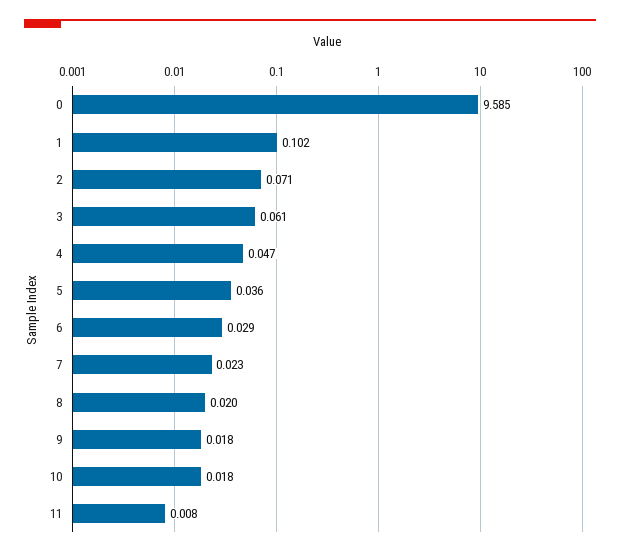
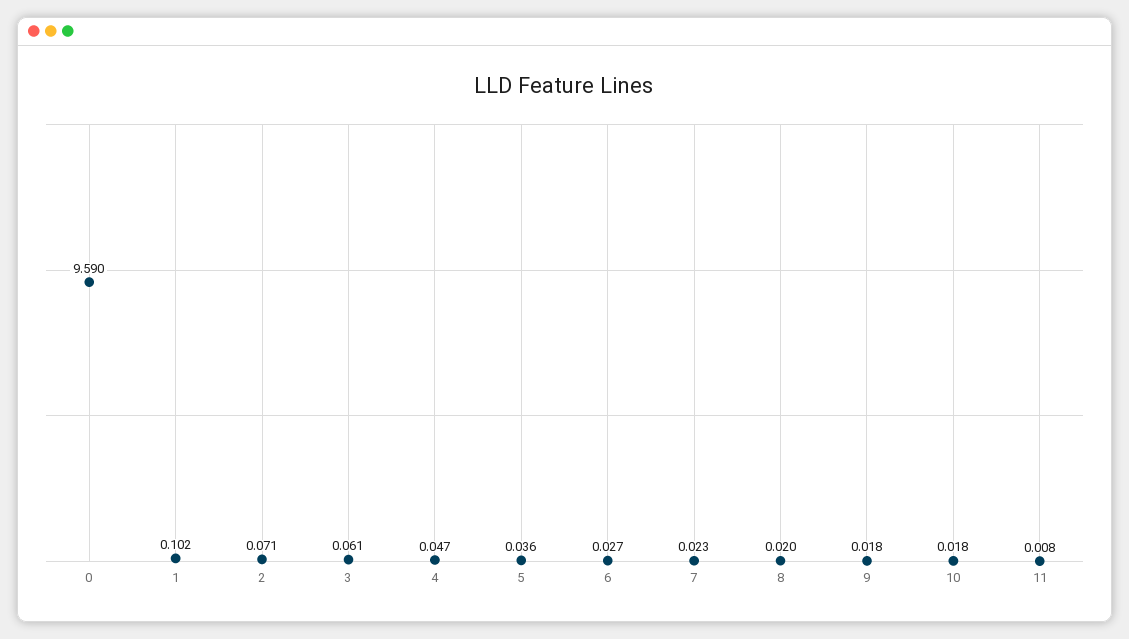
0: 9.585 -> 9.59
6: 0.029 -> 0.027

